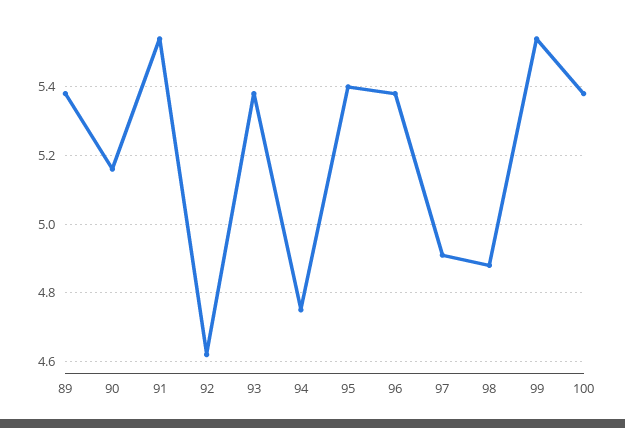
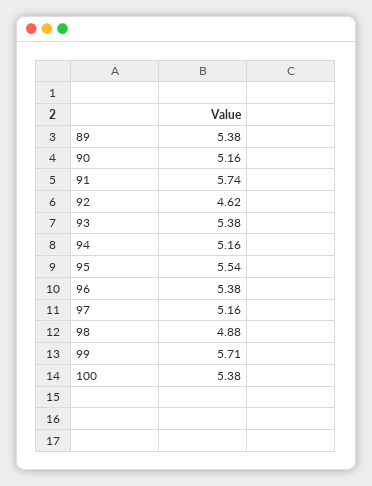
91: 5.55 -> 5.74
94: 4.75 -> 5.16
95: 5.4 -> 5.54
97: 4.9 -> 5.16
99: 5.55 -> 5.71

